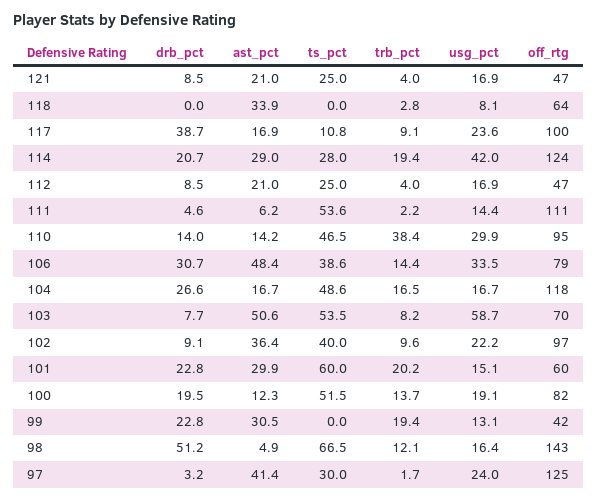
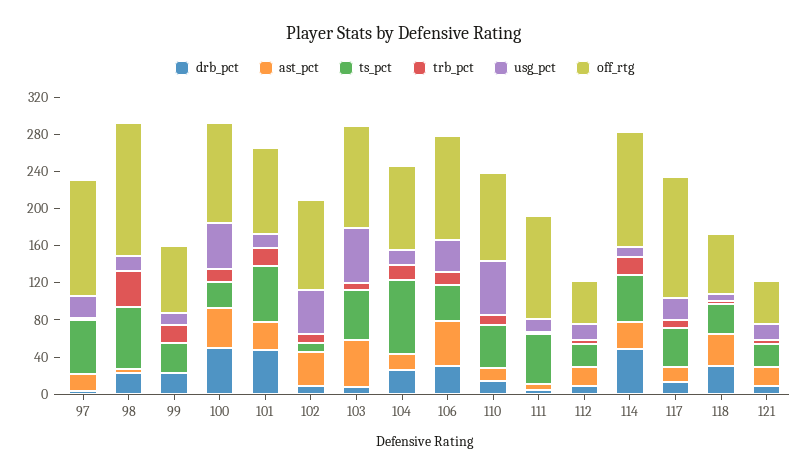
drb_pct, 118: 0 -> 30
ts_pct, 118: 0 -> 30
drb_pct, 117: 38.7 -> 10
ts_pct, 117: 10.8 -> 40
off_rtg, 117: 100 -> 130
drb_pct, 114: 20.7 -> 50
ts_pct, 114: 28 -> 50
usg_pct, 114: 42 -> 10
trb_pct, 110: 38.4 -> 10
usg_pct, 110: 29.9 -> 60
off_rtg, 106: 79 -> 110
ts_pct, 104: 48.6 -> 80
off_rtg, 104: 118 -> 90
off_rtg, 103: 70 -> 110
ts_pct, 102: 40 -> 10
usg_pct, 102: 22.2 -> 50
drb_pct, 101: 22.8 -> 50
off_rtg, 101: 60 -> 90
drb_pct, 100: 19.5 -> 50
ast_pct, 100: 12.3 -> 40
ts_pct, 100: 51.5 -> 30
usg_pct, 100: 19.1 -> 50
off_rtg, 100: 82 -> 110
ast_pct, 99: 30.5 -> 0
ts_pct, 99: 0 -> 30
off_rtg, 99: 42 -> 70
drb_pct, 98: 51.2 -> 20
trb_pct, 98: 12.1 -> 40
ast_pct, 97: 41.4 -> 20
ts_pct, 97: 30 -> 60

